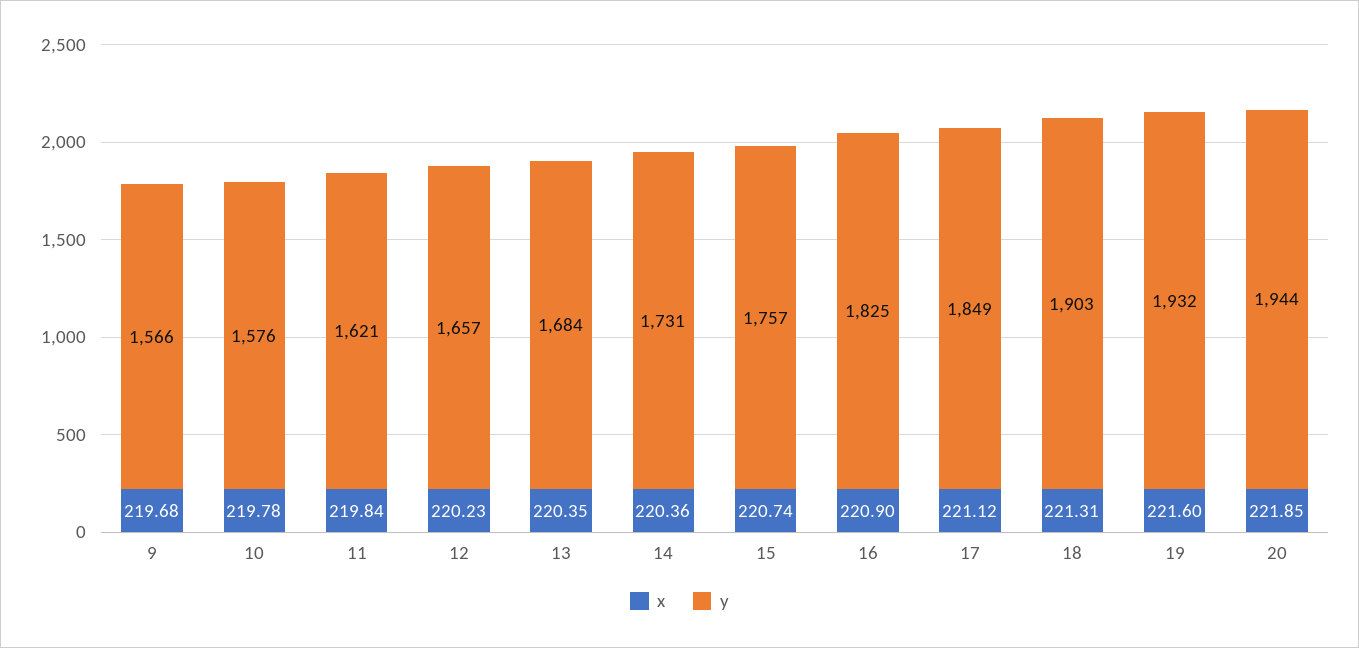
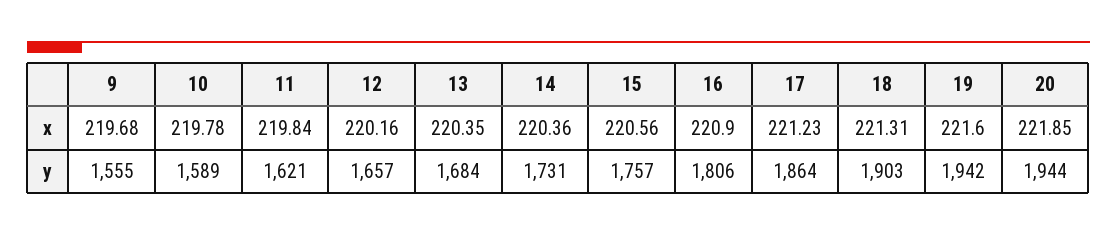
y, 9: 1566 -> 1555
y, 10: 1576 -> 1589
x, 12: 220.23 -> 220.16
x, 15: 220.74 -> 220.56
y, 16: 1825 -> 1806
x, 17: 221.12 -> 221.23
y, 17: 1849 -> 1864
y, 19: 1932 -> 1942

